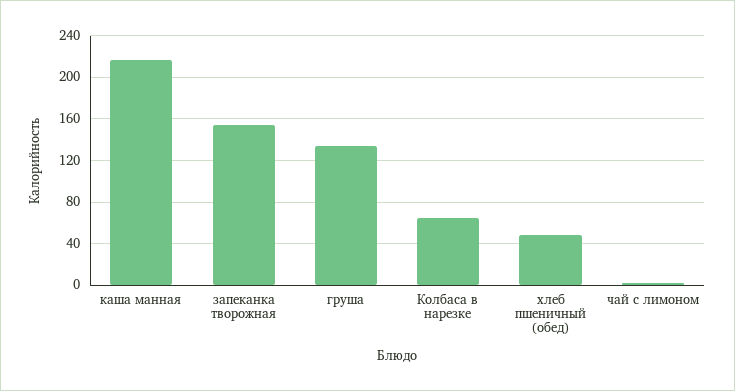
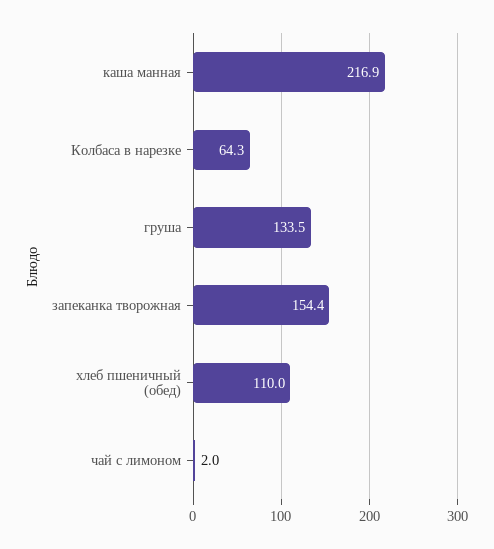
хлеб пшеничный (обед): 50 -> 110

